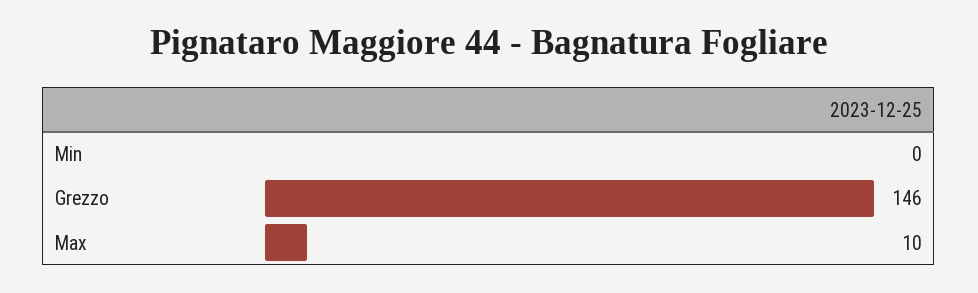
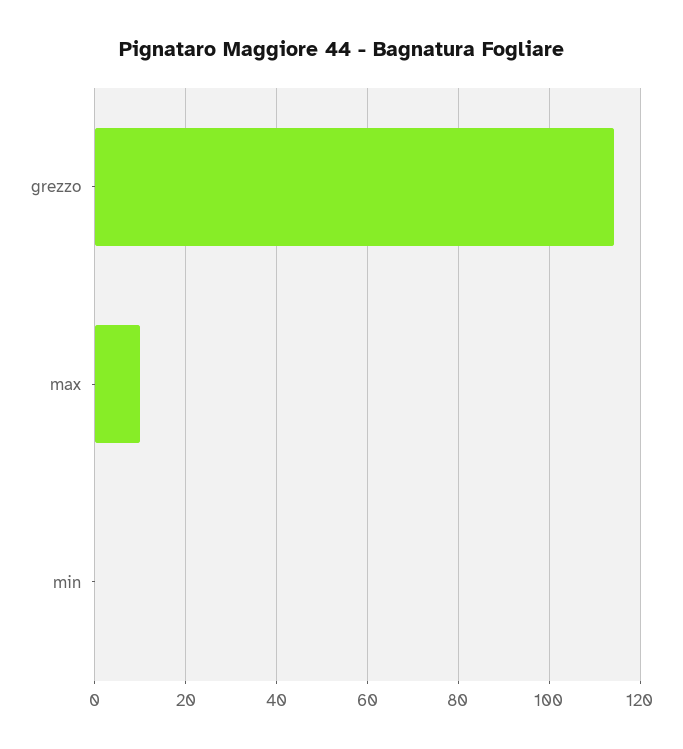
Grezzo: 146 -> 114

